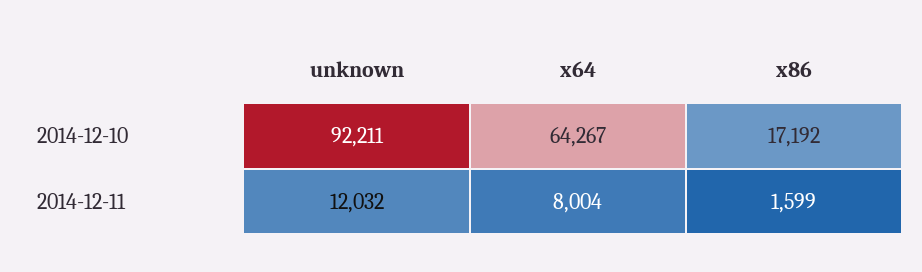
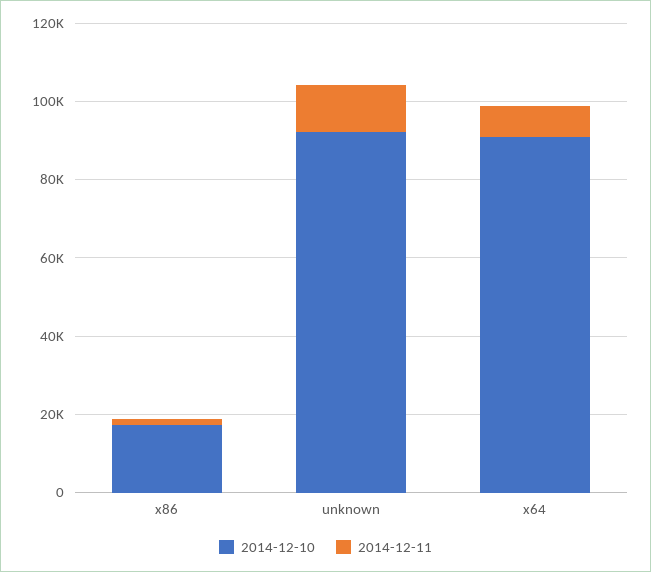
2014-12-10, x64: 64267 -> 90000

